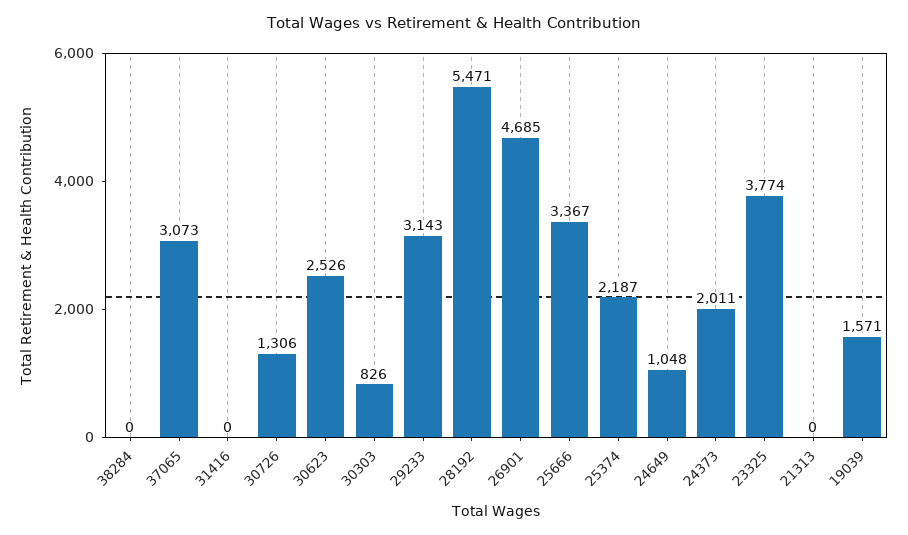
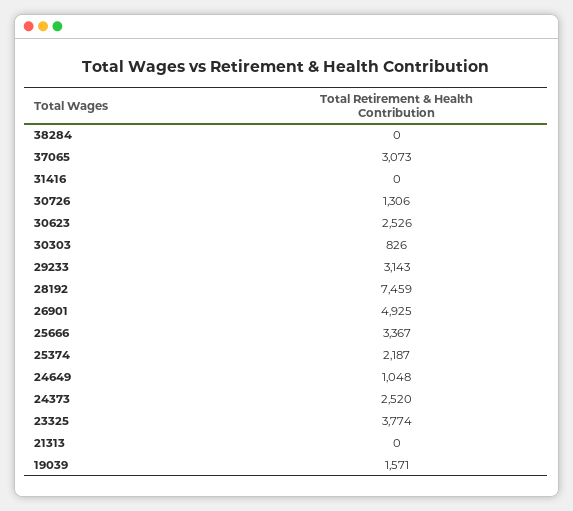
28192: 5471 -> 7459
26901: 4685 -> 4925
24373: 2011 -> 2520

